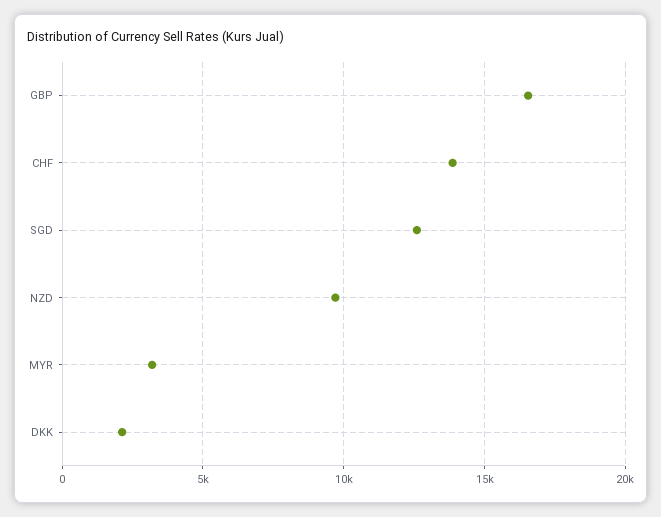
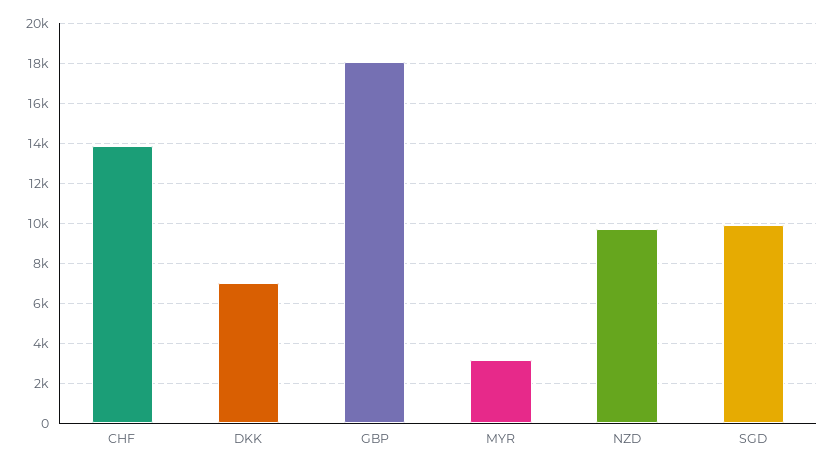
GBP: 16500 -> 18000
SGD: 12500 -> 10000
DKK: 2000 -> 7000

